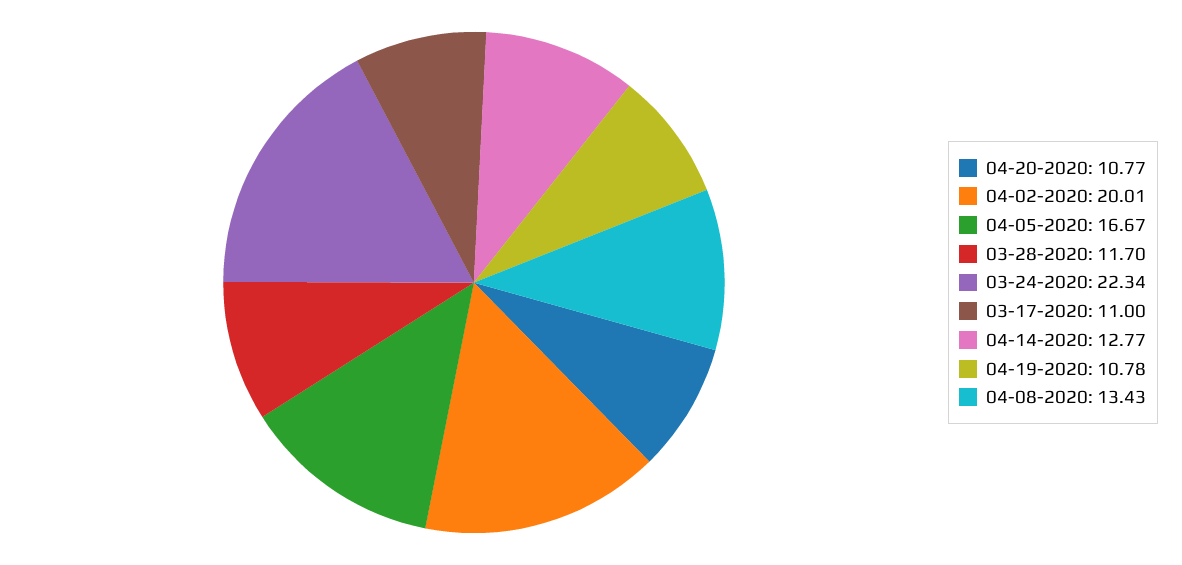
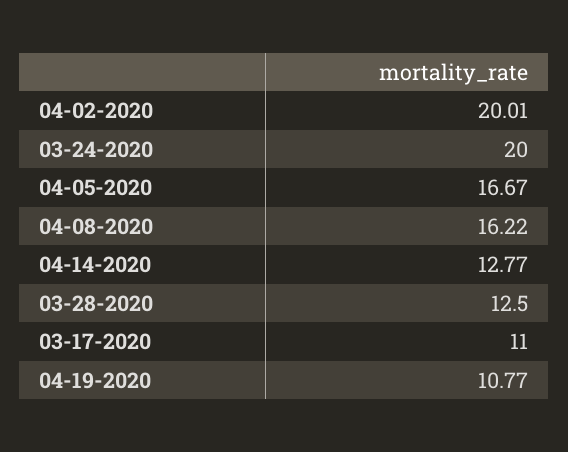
04-20-2020: 10.77 -> none
03-28-2020: 11.7 -> 12.5
03-24-2020: 22.34 -> 20
04-19-2020: 10.78 -> 10.77
04-08-2020: 13.43 -> 16.22

